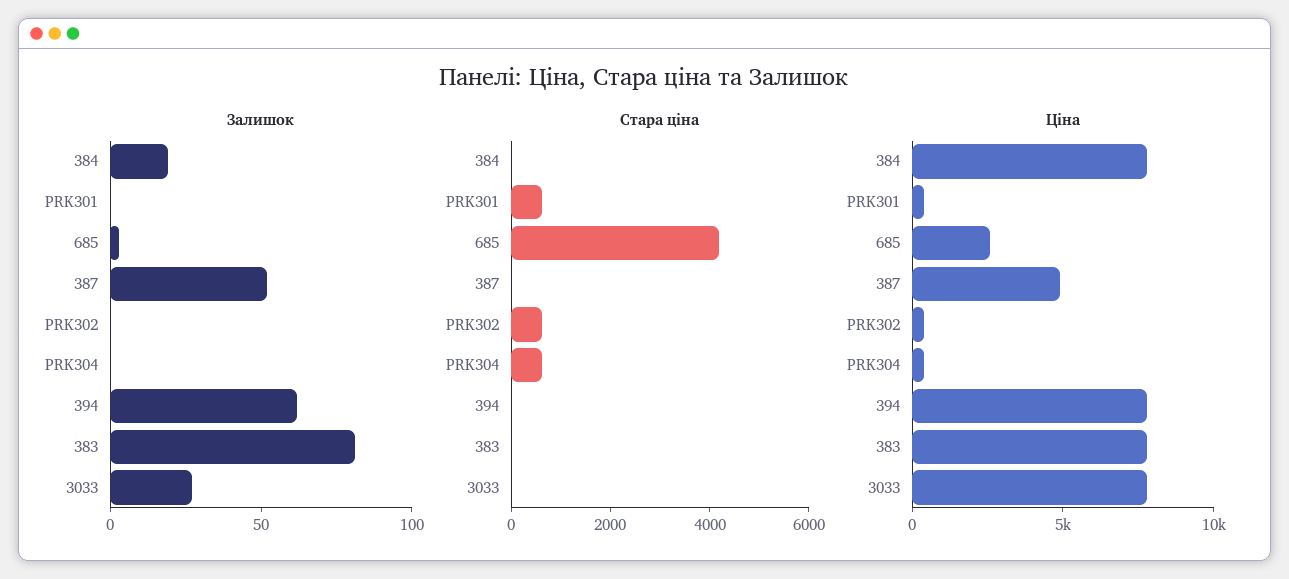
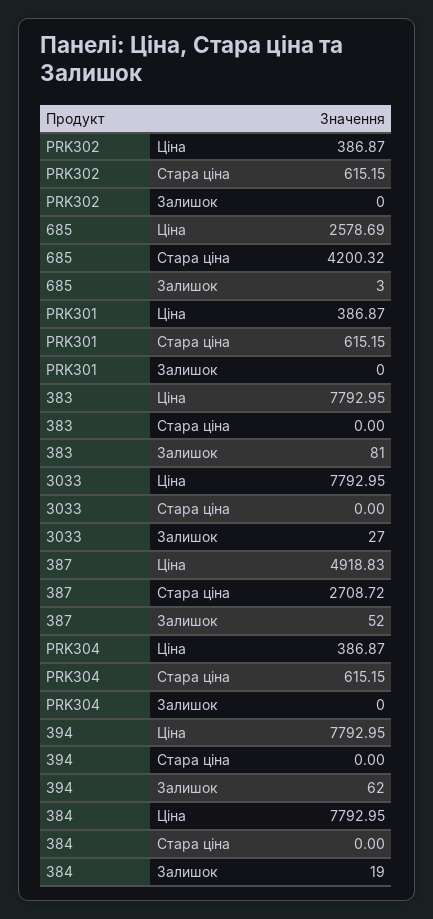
Стара ціна, 387: 0 -> 2708.72

